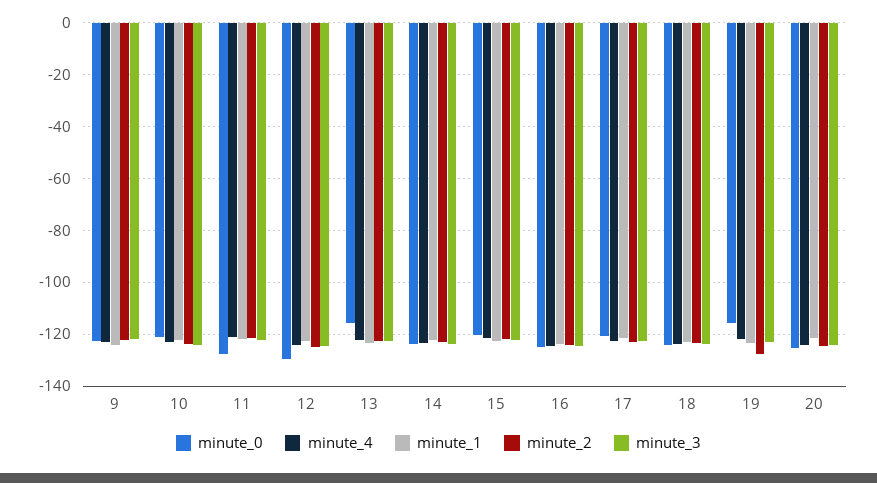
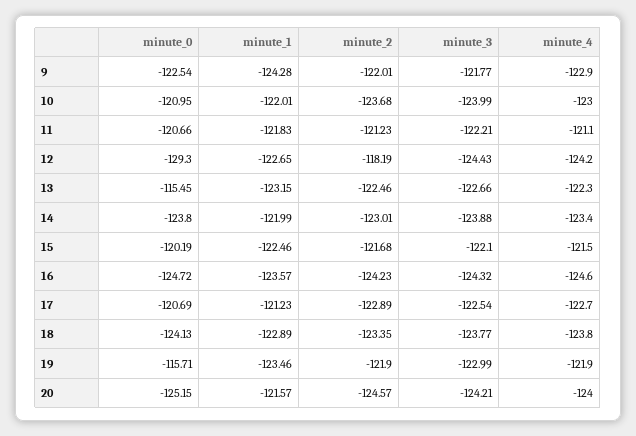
minute_0, 11: -127.5 -> -120.66
minute_2, 12: -125 -> -118.19
minute_2, 19: -127.5 -> -121.9

